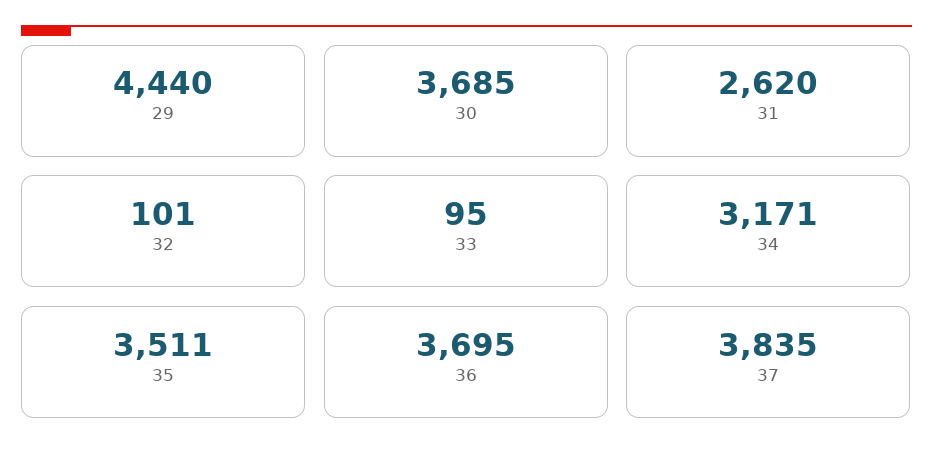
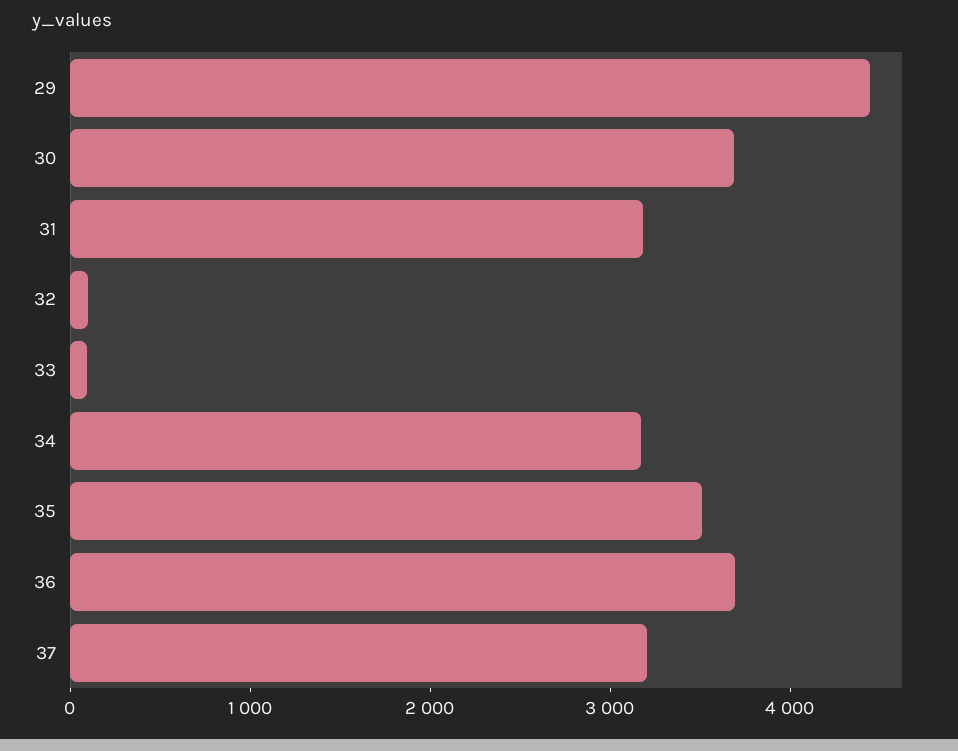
31: 2620 -> 3200
37: 3835 -> 3200

